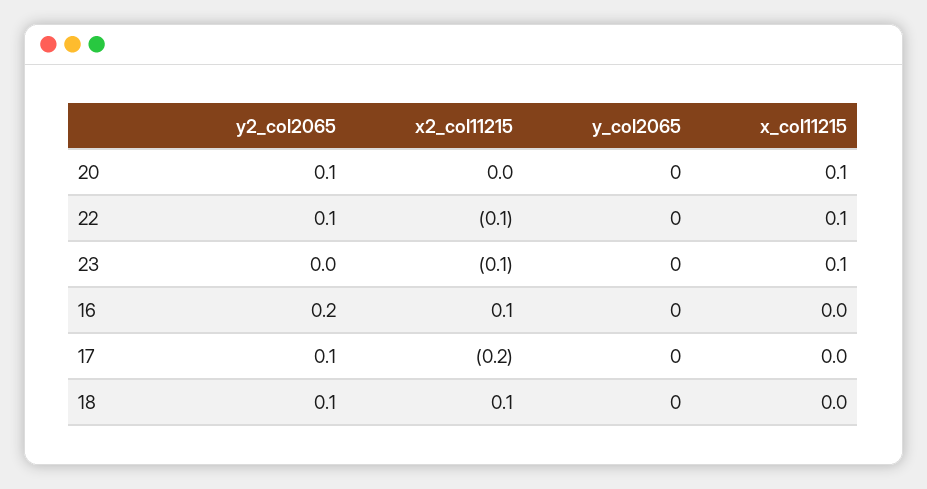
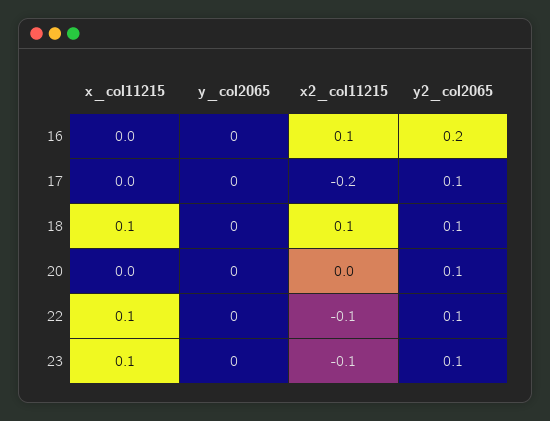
x_col11215, 20: 0.1 -> 0
y2_col2065, 23: 0 -> 0.1
x_col11215, 18: 0 -> 0.1

